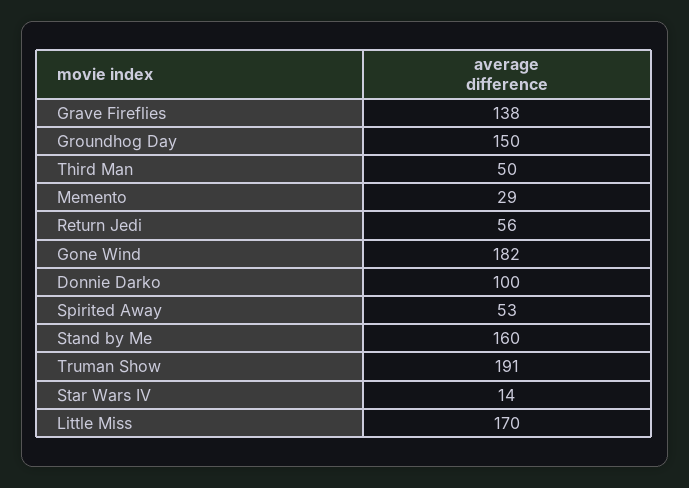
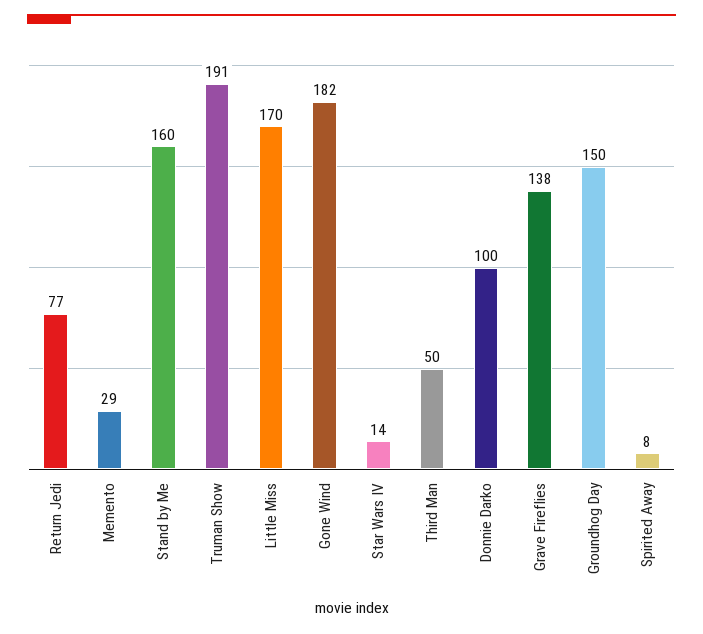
Return Jedi: 56 -> 77
Spirited Away: 53 -> 8

